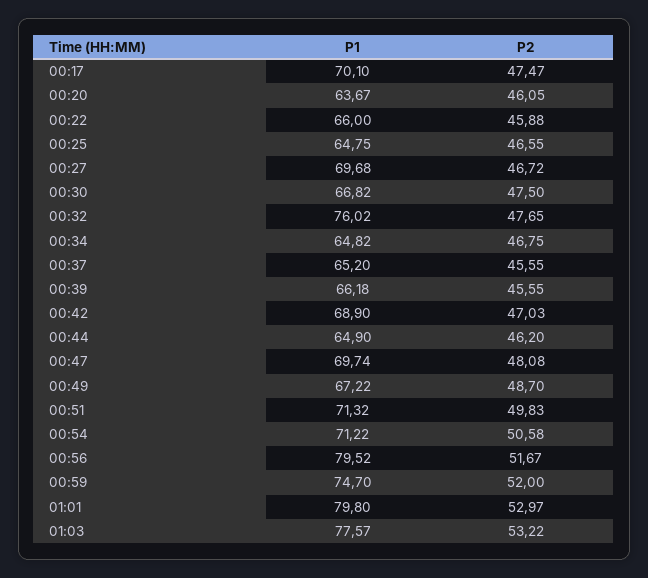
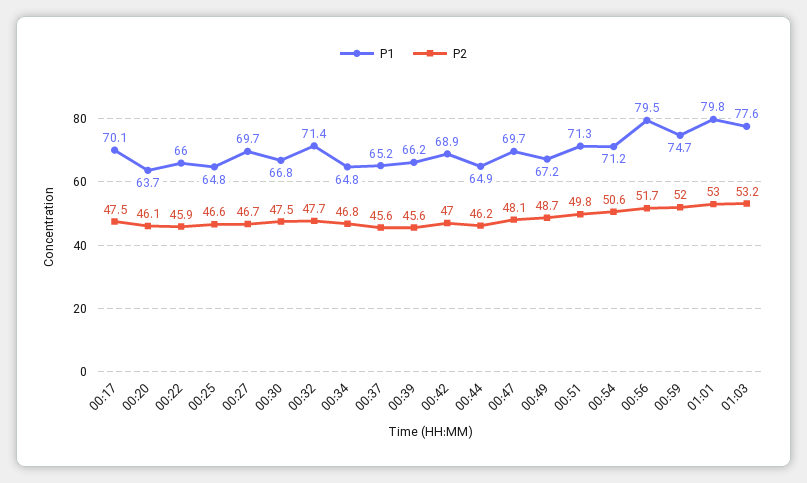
P1, 00:32: 76.02 -> 71.4

